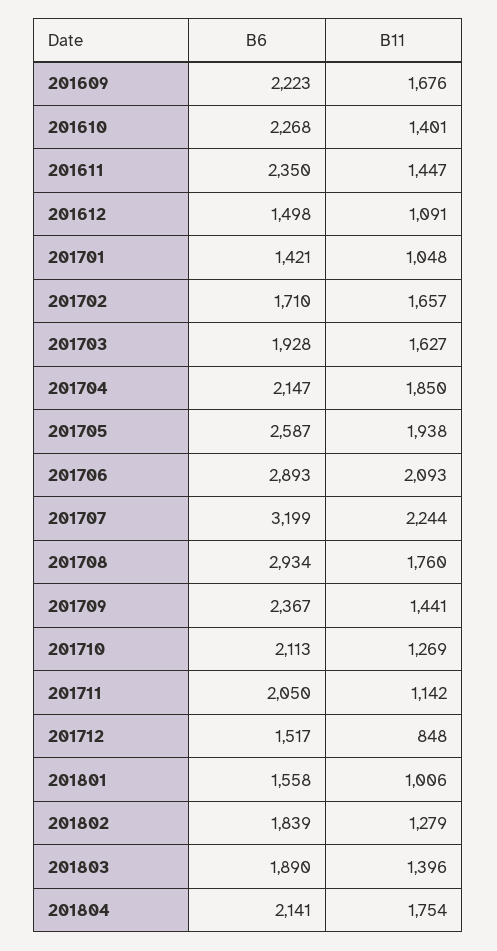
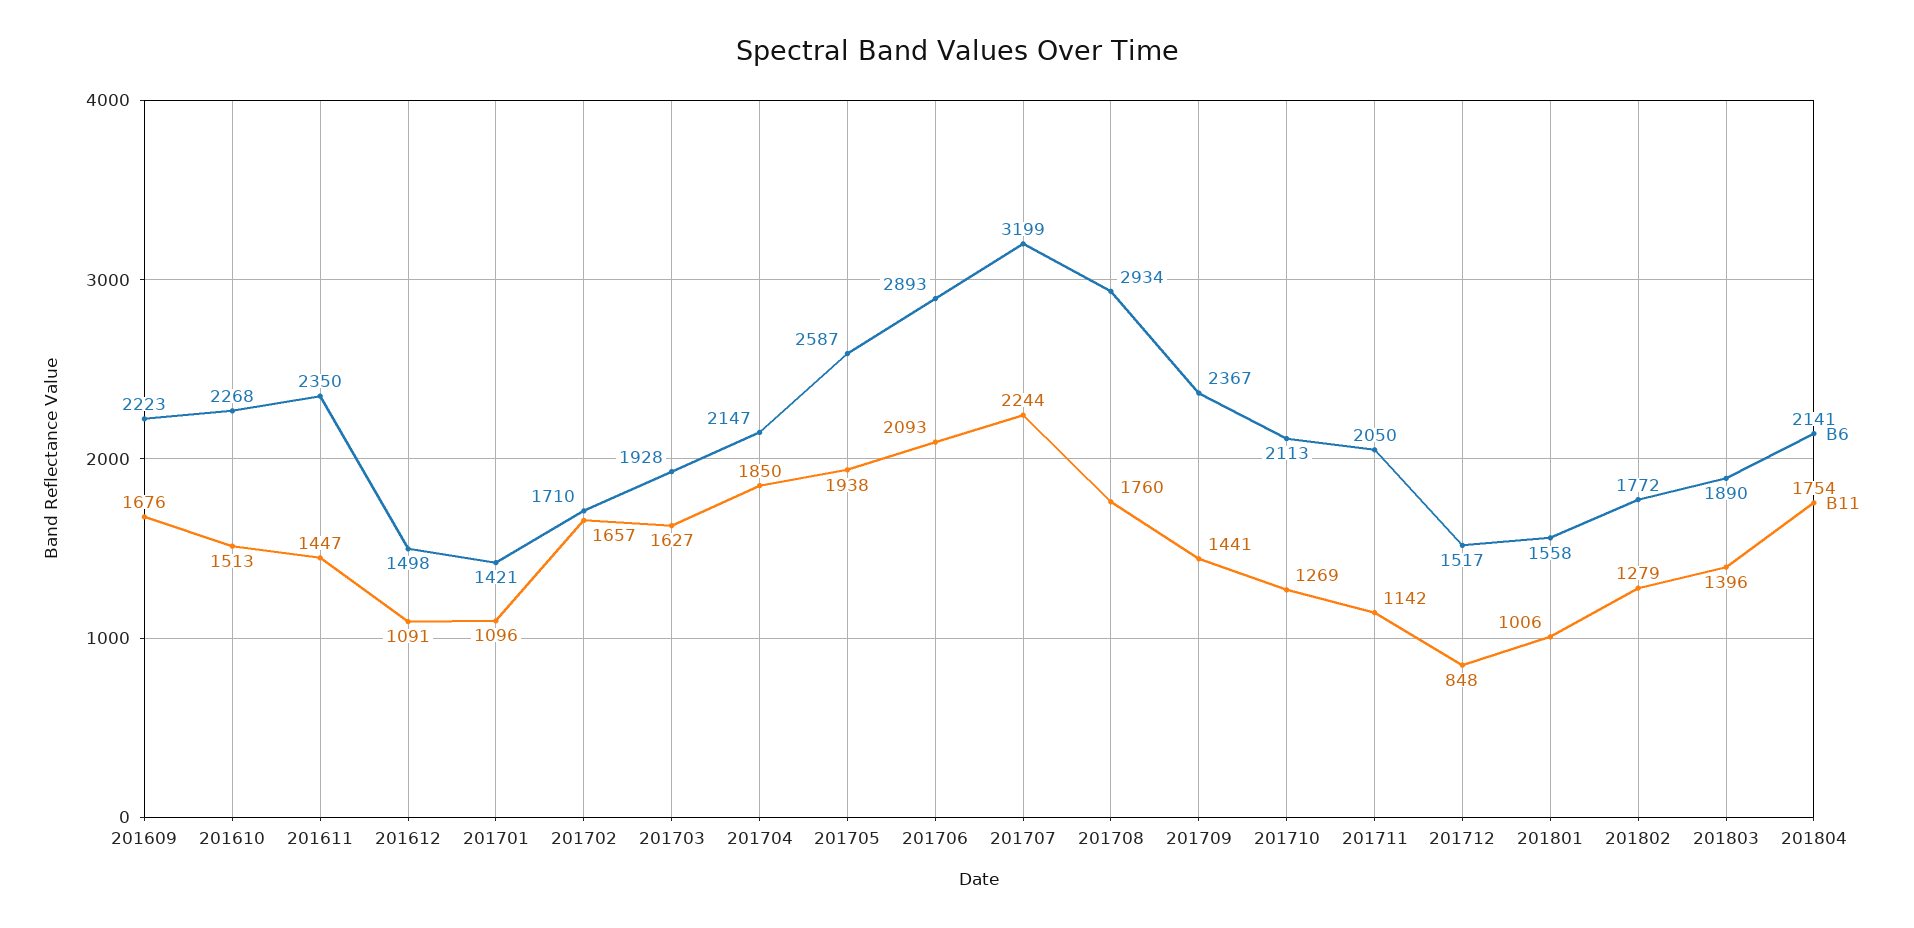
B11, 201610: 1401 -> 1513
B11, 201701: 1048 -> 1096
B6, 201802: 1839 -> 1772

